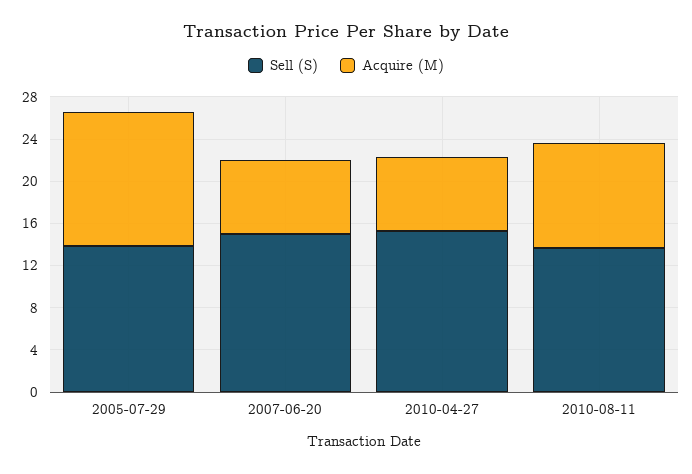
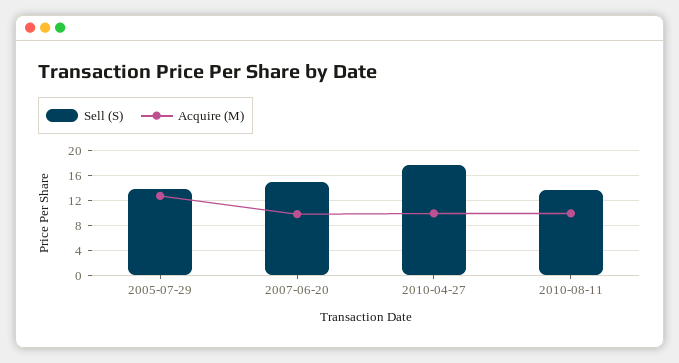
Acquire (M), 2007-06-20: 7 -> 10
Sell (S), 2010-04-27: 15 -> 18
Acquire (M), 2010-04-27: 7 -> 10

